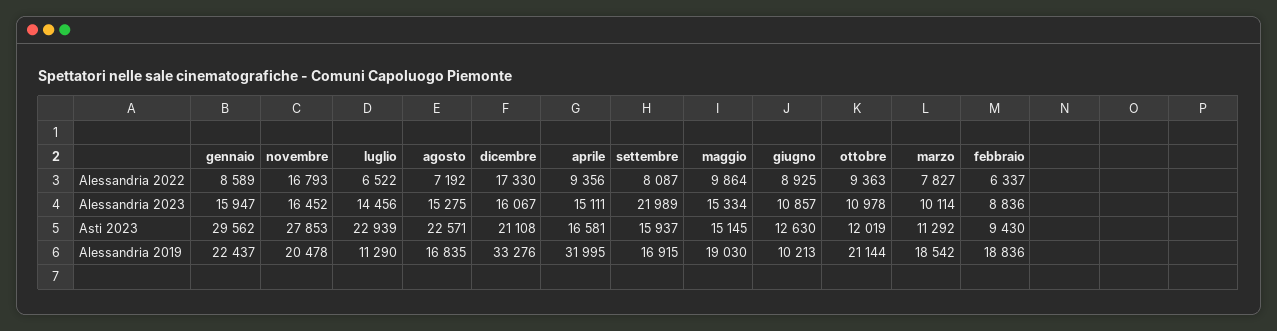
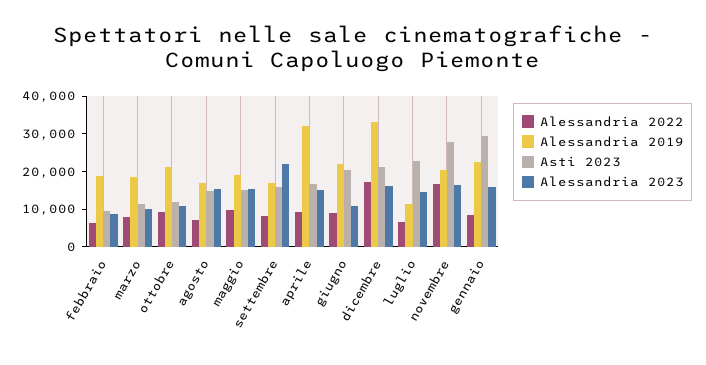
Asti 2023, agosto: 22571 -> 15000
Asti 2023, giugno: 12630 -> 20000
Alessandria 2019, giugno: 10213 -> 22500

